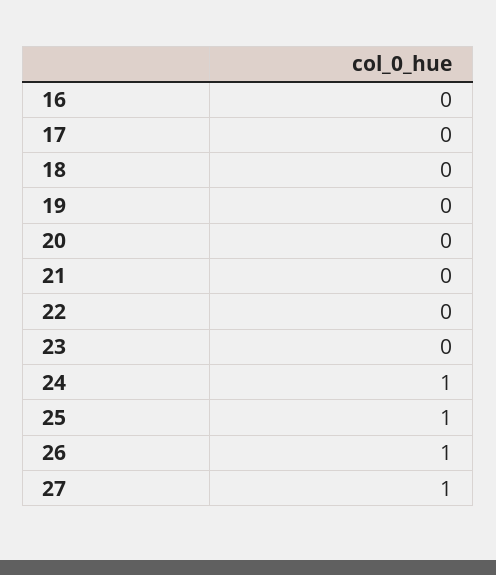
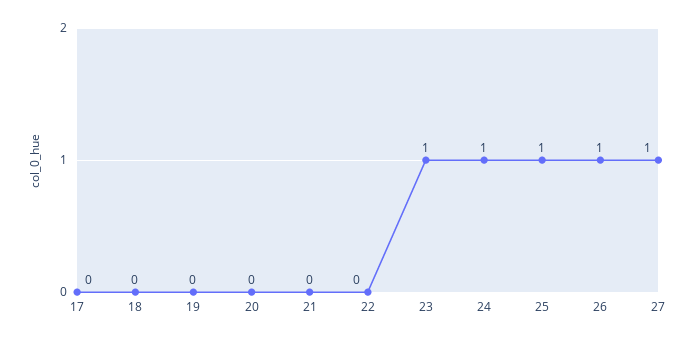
16: 0 -> none
23: 0 -> 1

